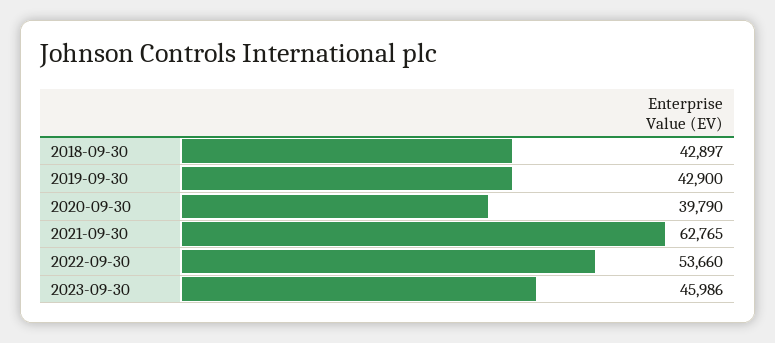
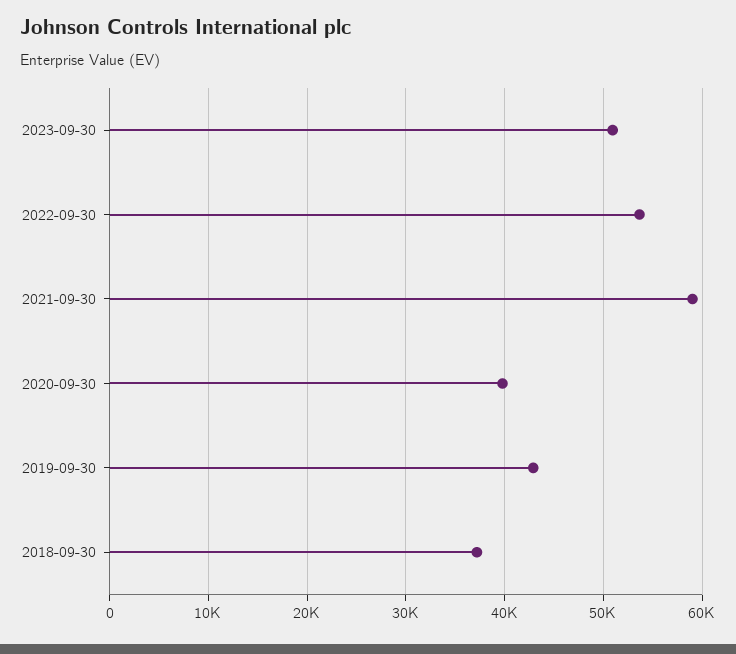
2018-09-30: 42897 -> 37000
2021-09-30: 62765 -> 59000
2023-09-30: 45986 -> 51000

